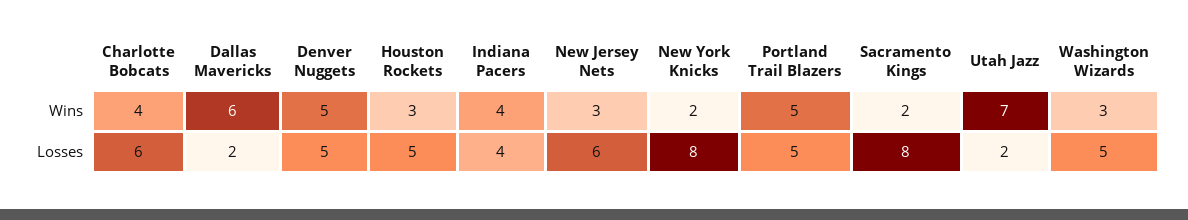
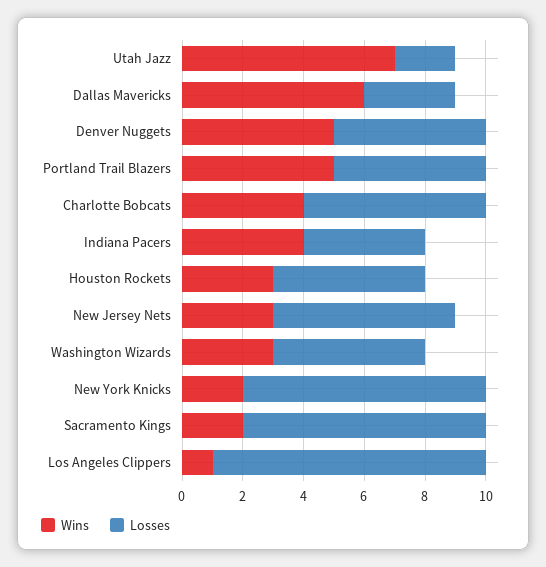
Losses, Dallas Mavericks: 2 -> 3
Wins, Los Angeles Clippers: none -> 1
Losses, Los Angeles Clippers: none -> 9

